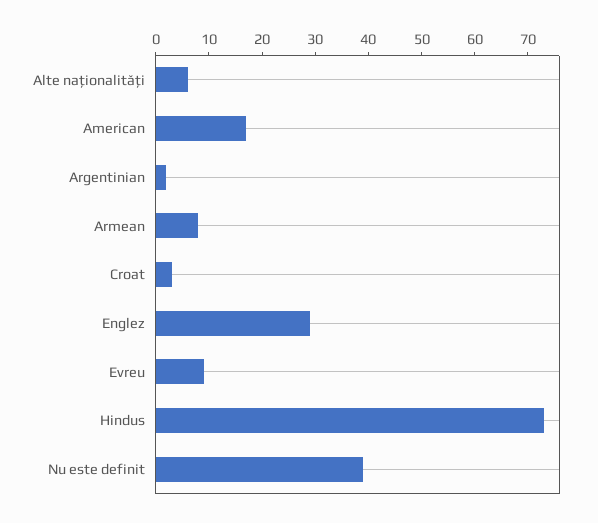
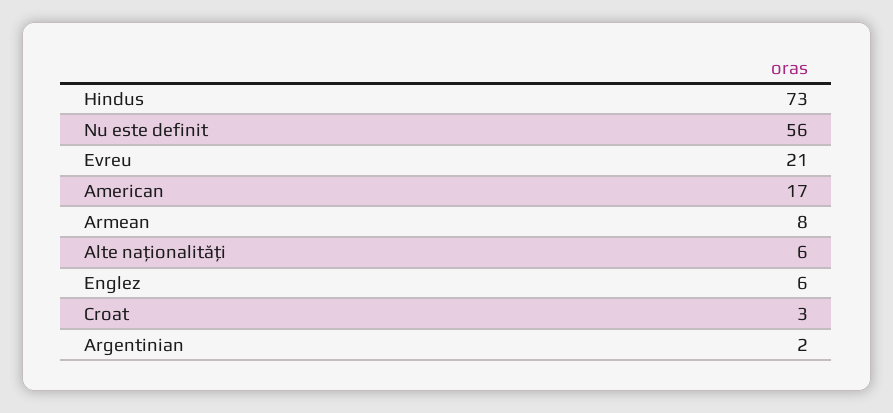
Englez: 30 -> 6
Evreu: 10 -> 21
Nu este definit: 40 -> 56

